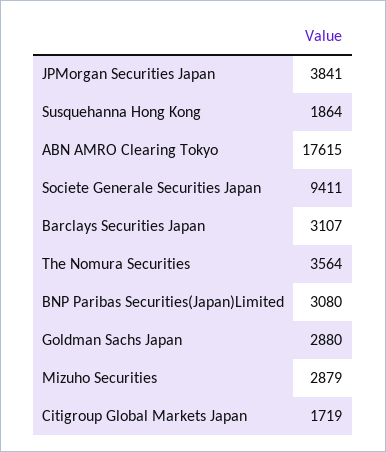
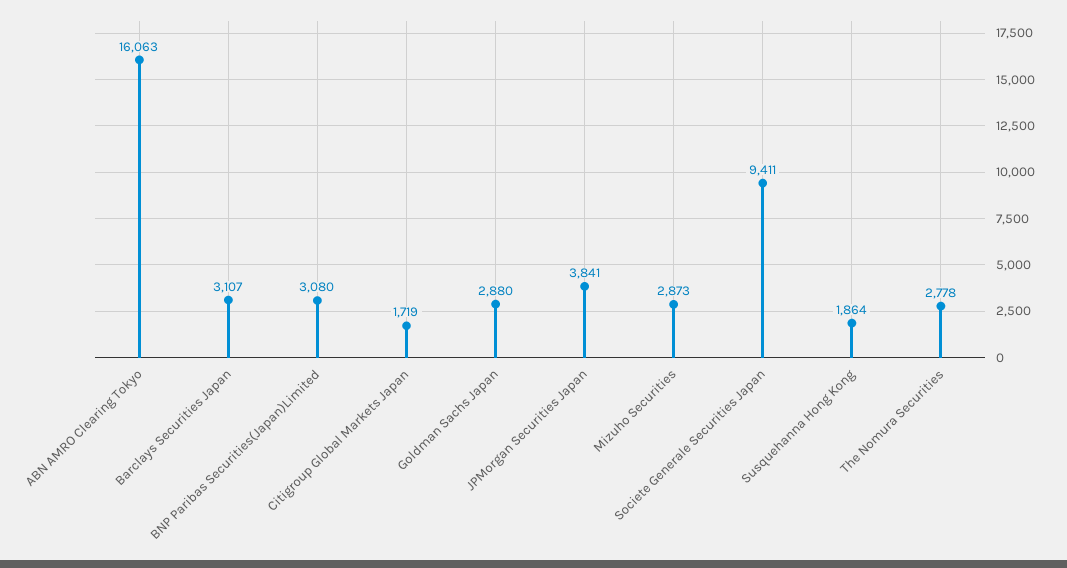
ABN AMRO Clearing Tokyo: 17615 -> 16063
The Nomura Securities: 3564 -> 2778
Mizuho Securities: 2879 -> 2873

